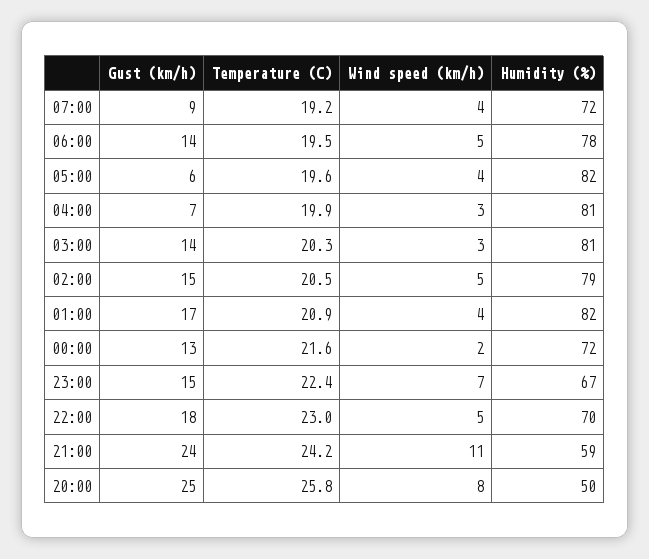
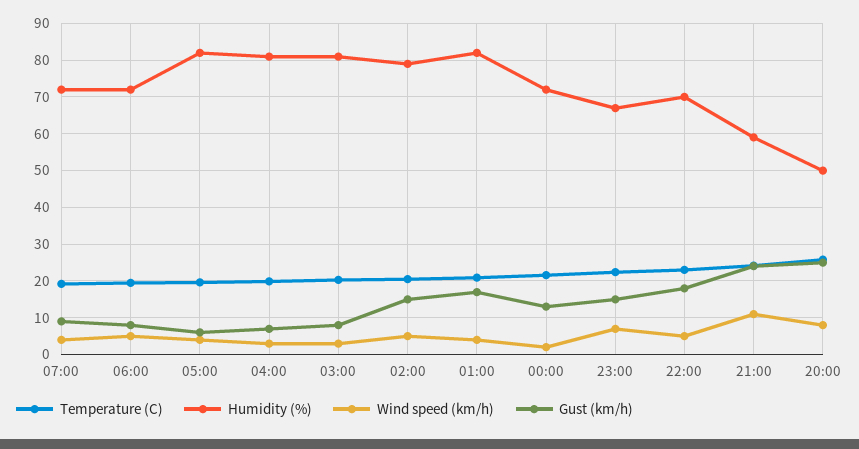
Gust (km/h), 06:00: 14 -> 8
Humidity (%), 06:00: 78 -> 72
Gust (km/h), 03:00: 14 -> 8

